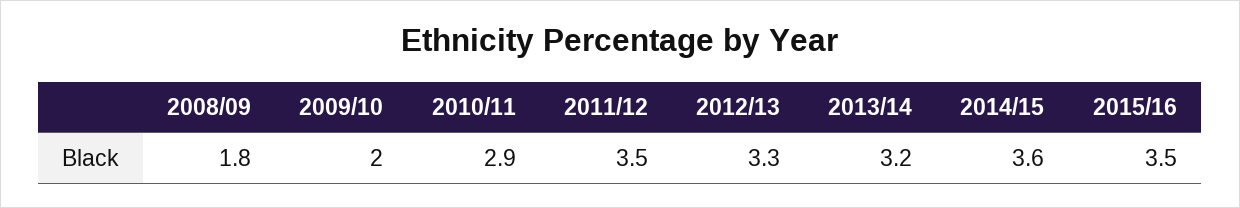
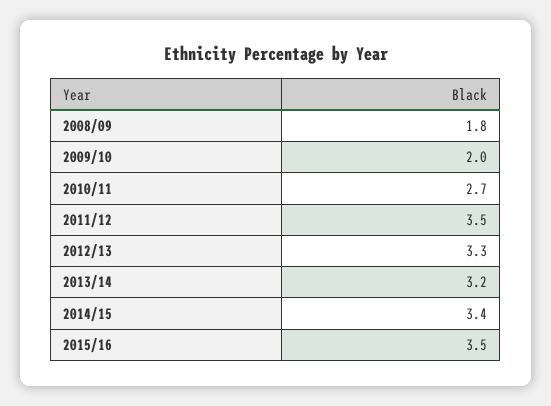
2010/11: 2.9 -> 2.7
2014/15: 3.6 -> 3.4

